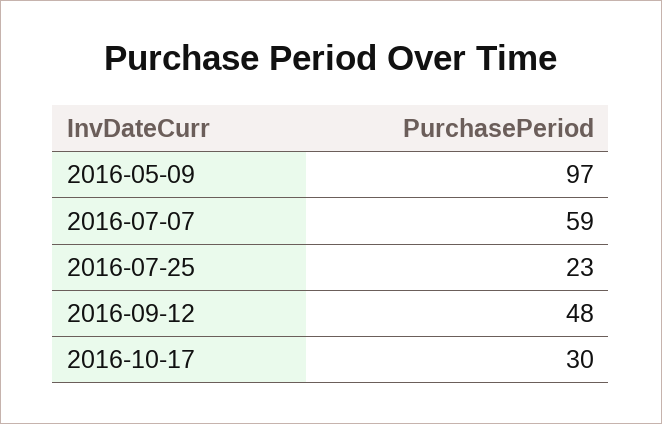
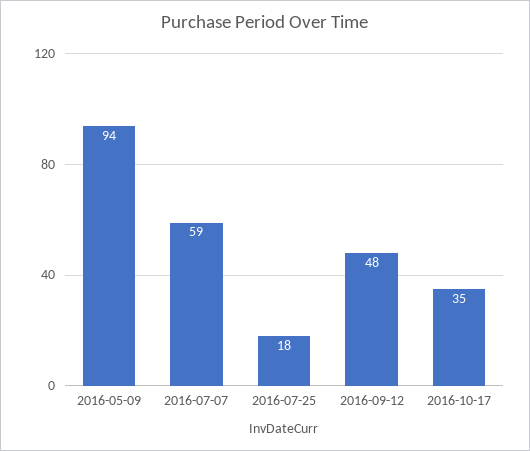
2016-05-09: 97 -> 94
2016-07-25: 23 -> 18
2016-10-17: 30 -> 35

